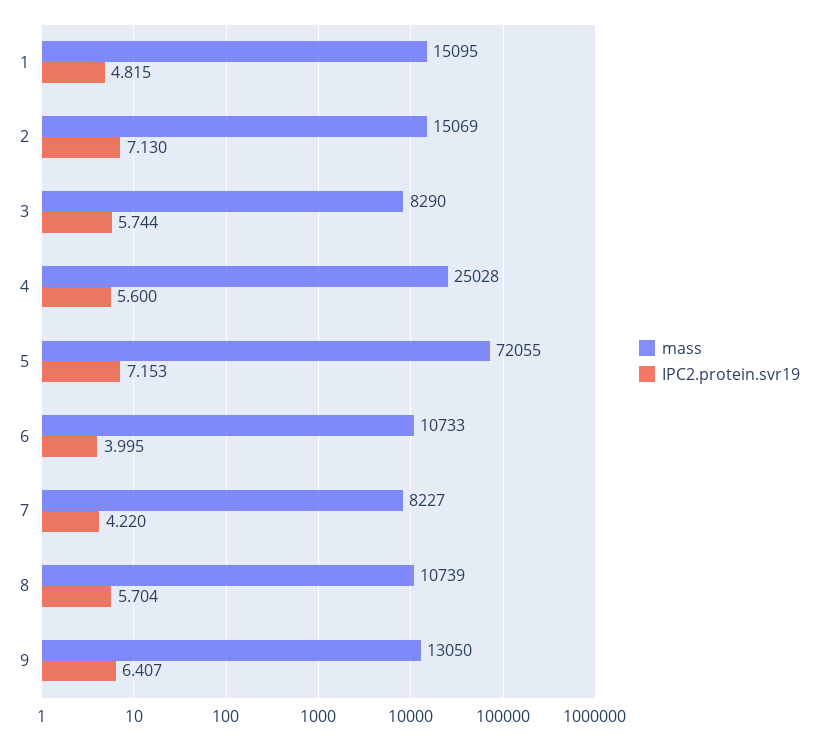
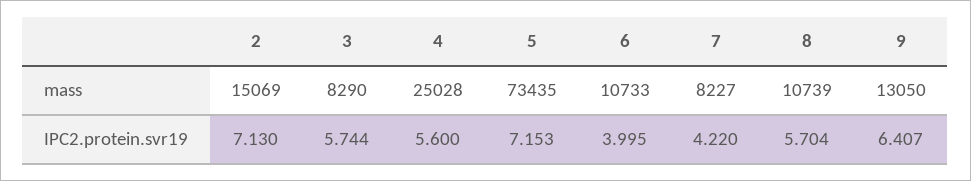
mass, 1: 15095 -> none
IPC2.protein.svr19, 1: 4.815 -> none
mass, 5: 72055 -> 73435

